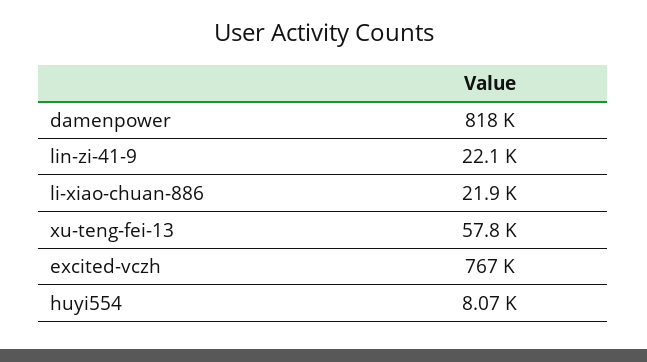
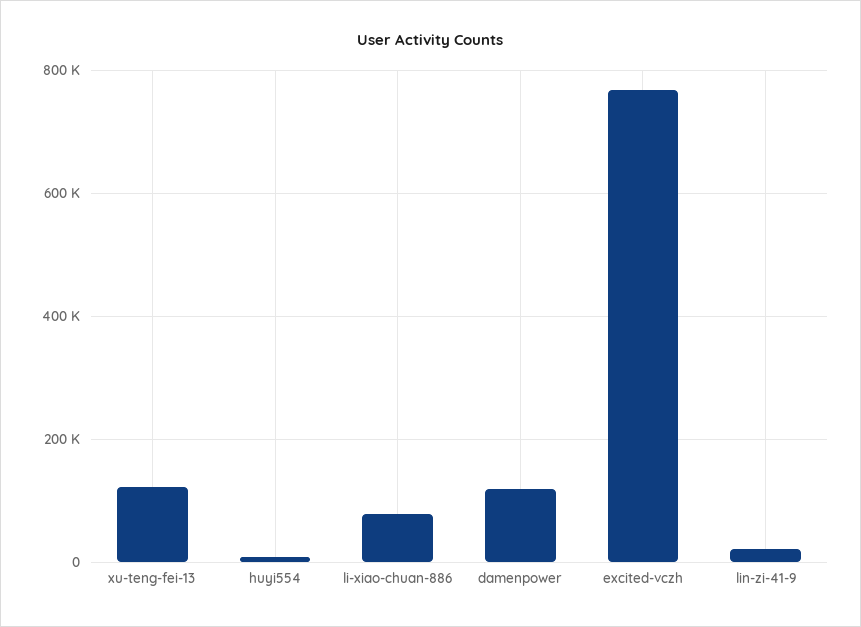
damenpower: 818000 -> 120000
li-xiao-chuan-886: 21900 -> 80000
xu-teng-fei-13: 57800 -> 120000

